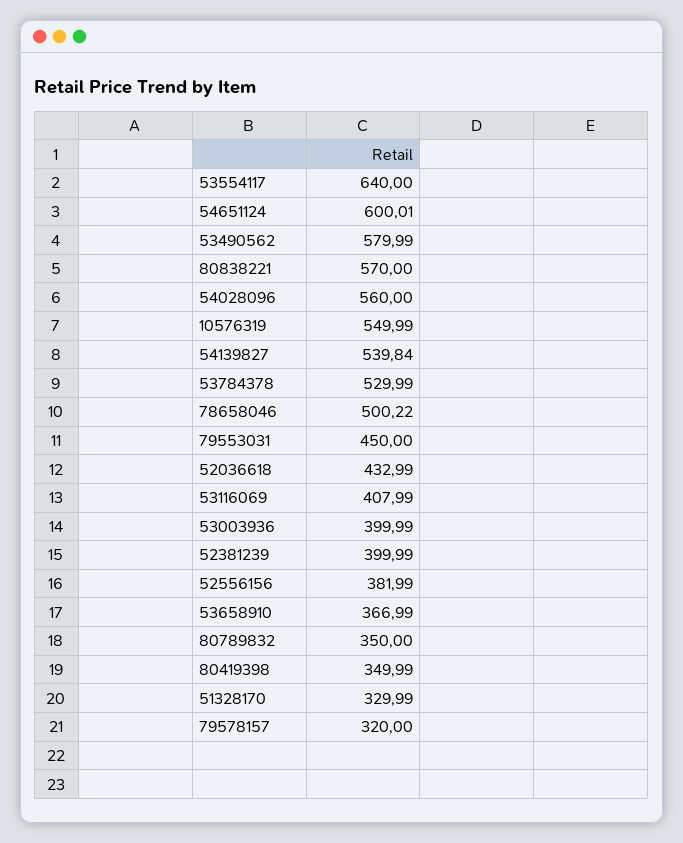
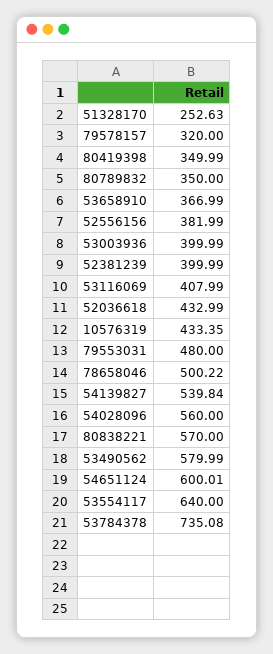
10576319: 549.99 -> 433.35
53784378: 529.99 -> 735.08
79553031: 450 -> 480
51328170: 329.99 -> 252.63

